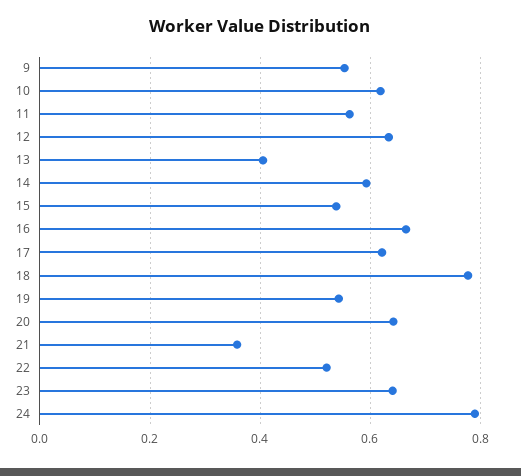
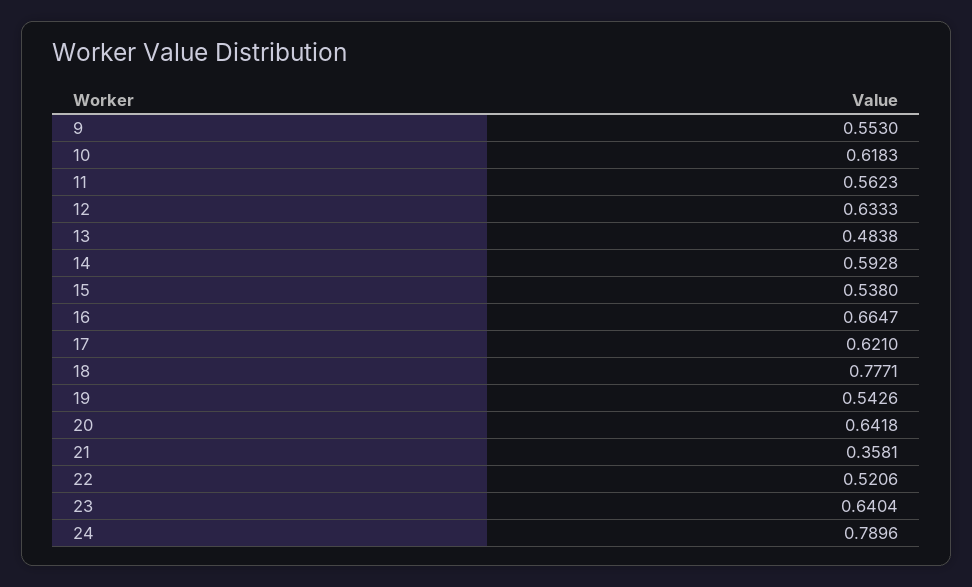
13: 0.4 -> 0.4838

